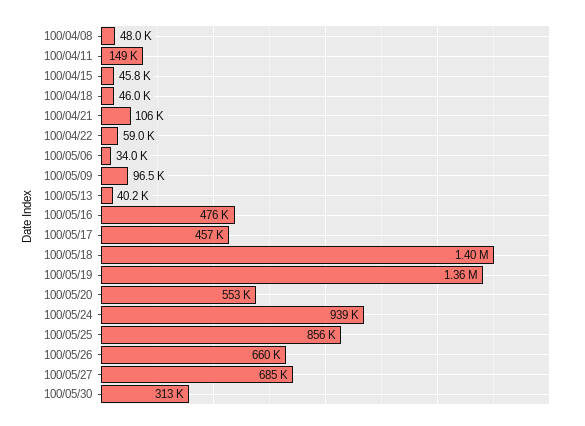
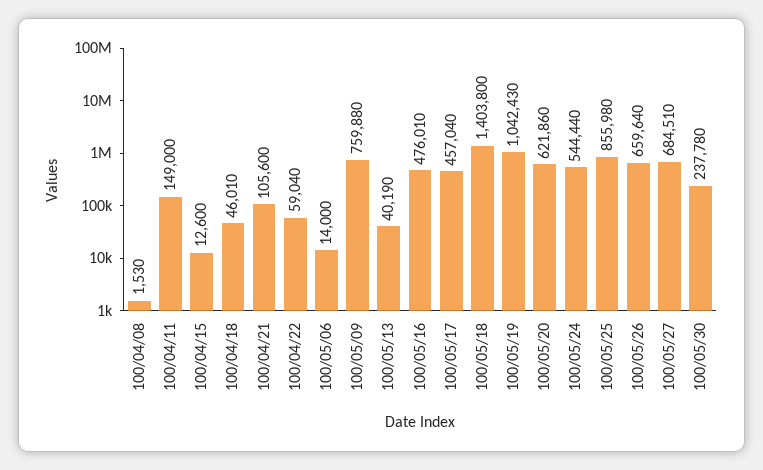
100/04/08: 48000 -> 1530
100/04/15: 45800 -> 12600
100/05/06: 34000 -> 14000
100/05/09: 96500 -> 759880
100/05/19: 1360000 -> 1042430
100/05/20: 553000 -> 621860
100/05/24: 939000 -> 544440
100/05/30: 313000 -> 237780

